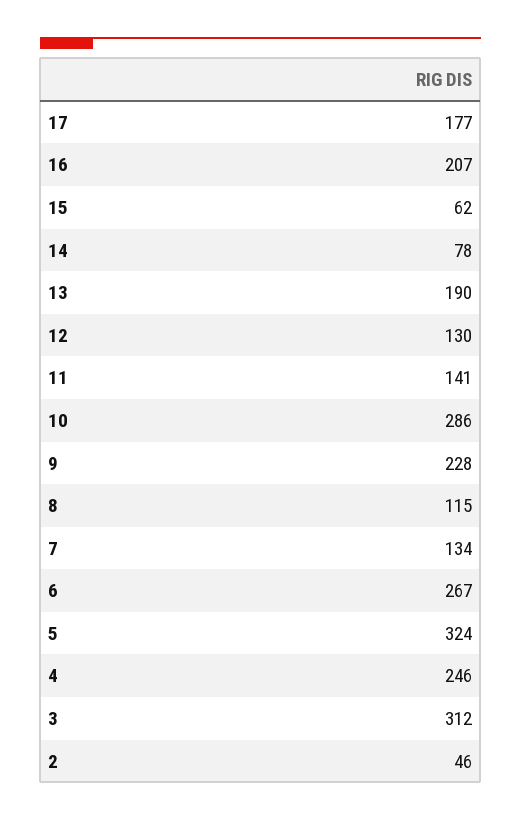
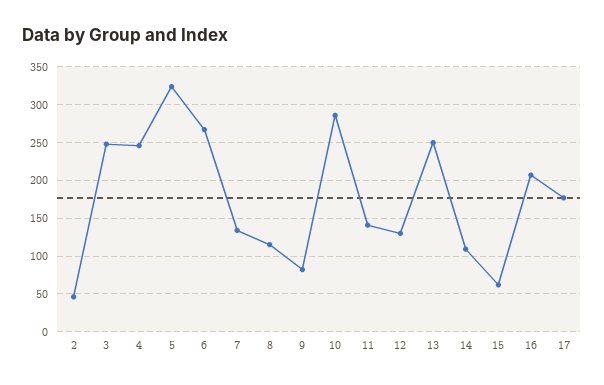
14: 78 -> 110
13: 190 -> 250
9: 228 -> 80
3: 312 -> 250

